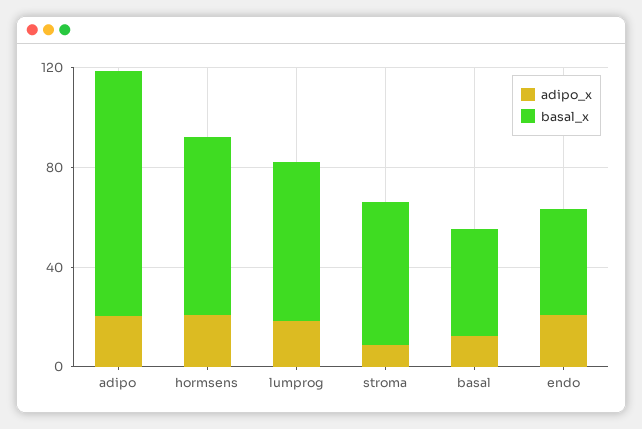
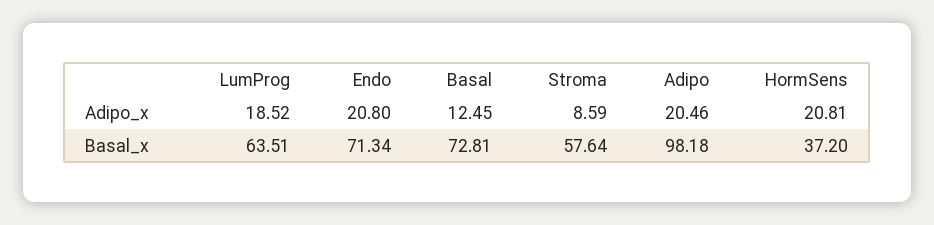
basal_x, hormsens: 70 -> 37.2
basal_x, basal: 40 -> 72.81
basal_x, endo: 40 -> 71.34

